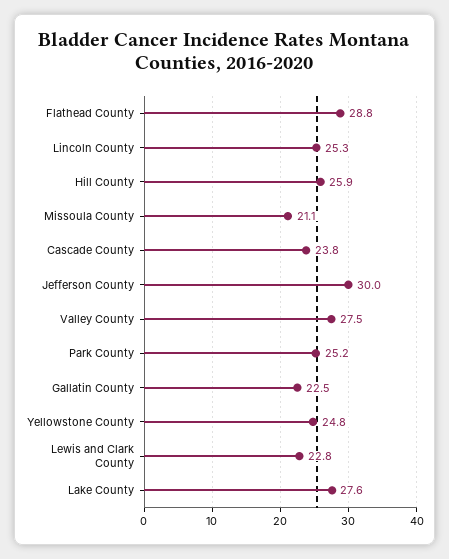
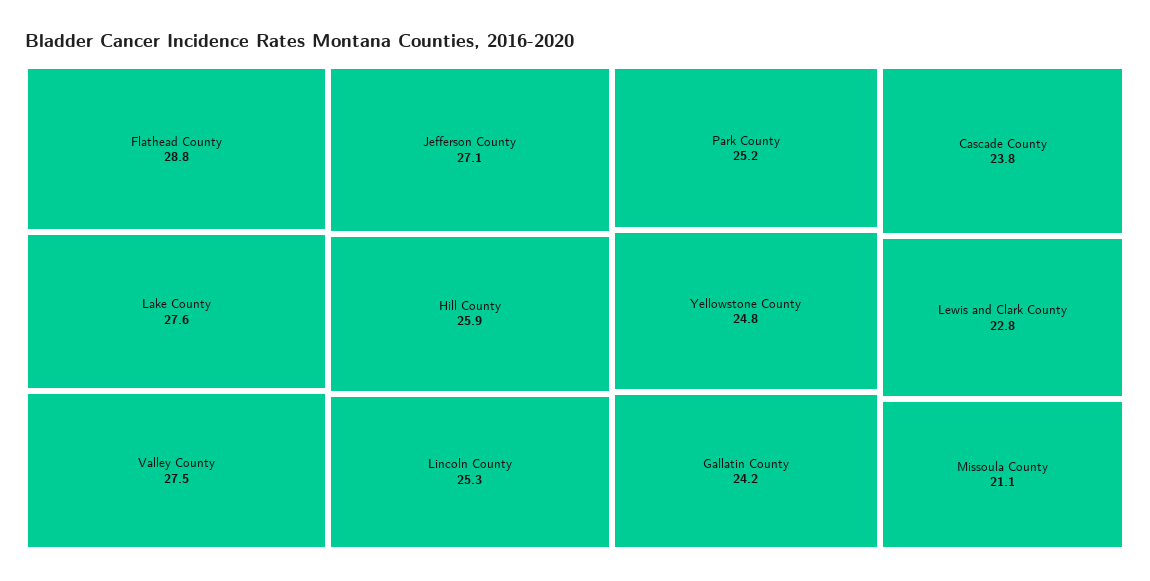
Jefferson County: 30 -> 27.1
Gallatin County: 22.5 -> 24.2

